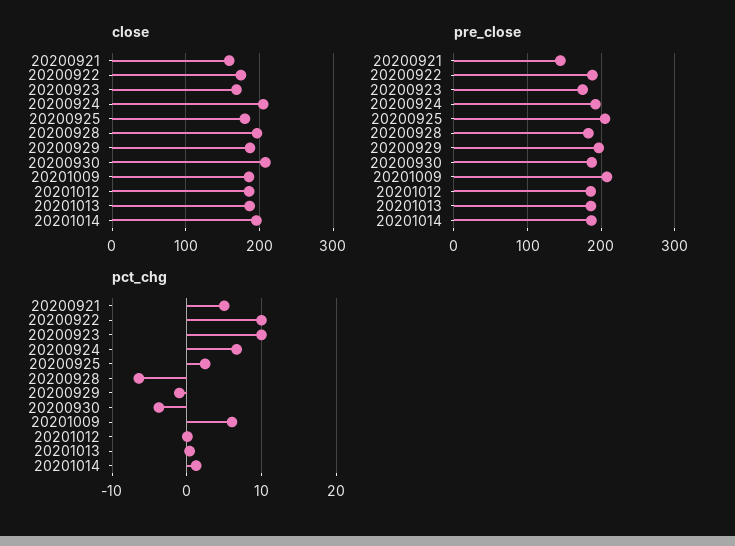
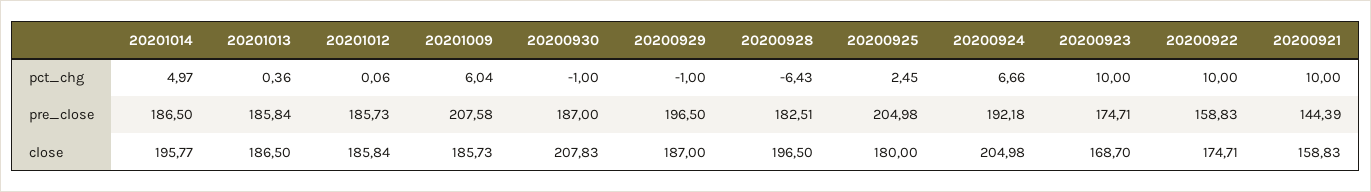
pre_close, 20200922: 190 -> 158.83
pct_chg, 20200921: 5 -> 10
pct_chg, 20200930: -4 -> -1
pct_chg, 20201014: 1 -> 4.97

